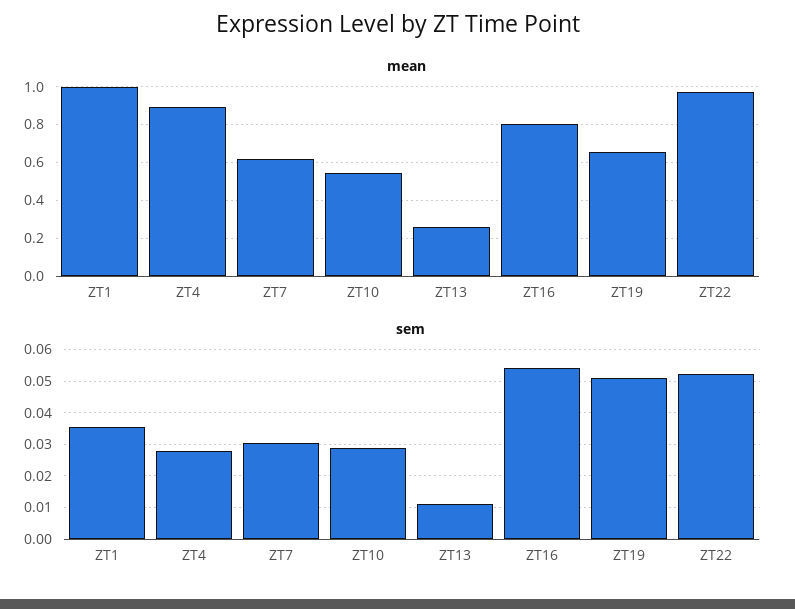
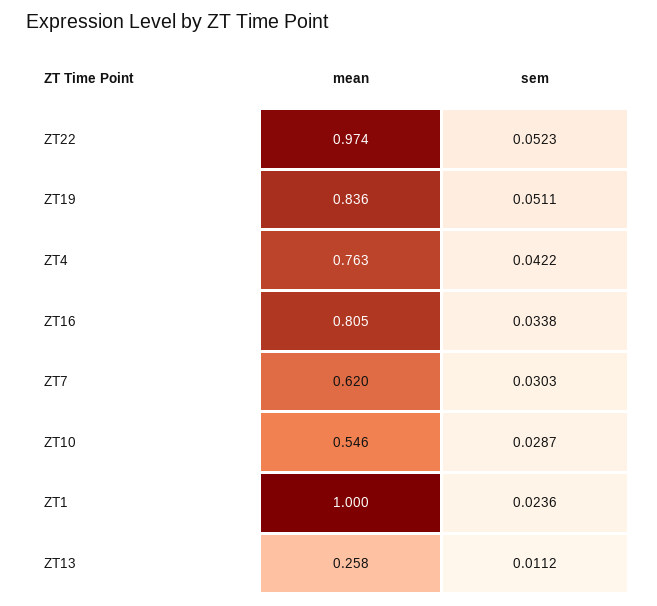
mean, ZT4: 0.9 -> 0.763
mean, ZT19: 0.65 -> 0.836
sem, ZT1: 0.036 -> 0.0236
sem, ZT4: 0.028 -> 0.0422
sem, ZT16: 0.054 -> 0.0338

